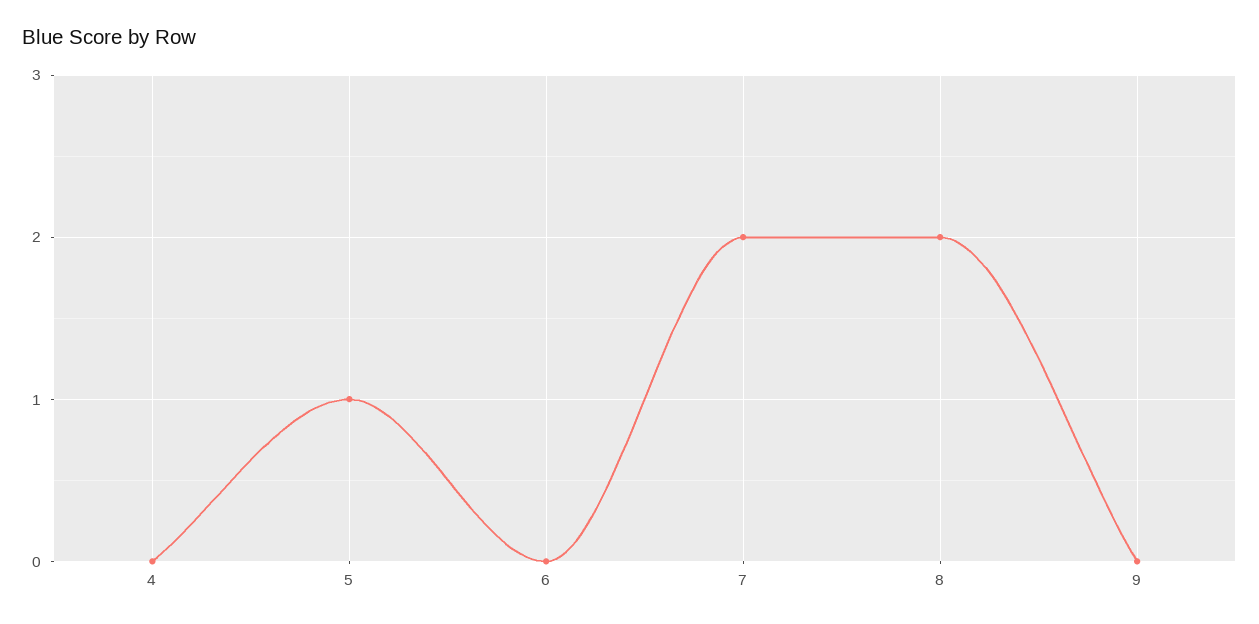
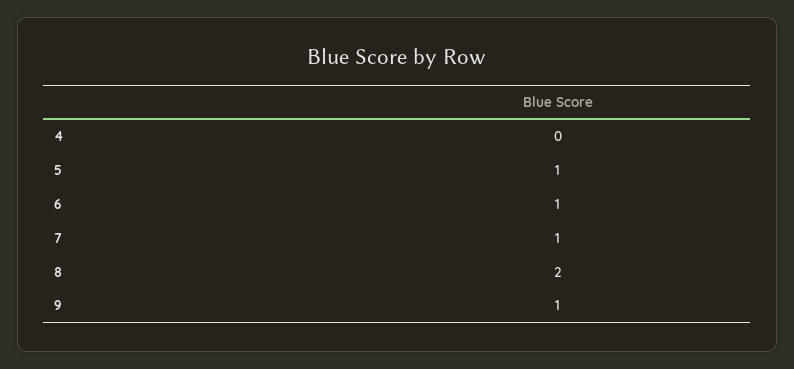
6: 0 -> 1
7: 2 -> 1
9: 0 -> 1

